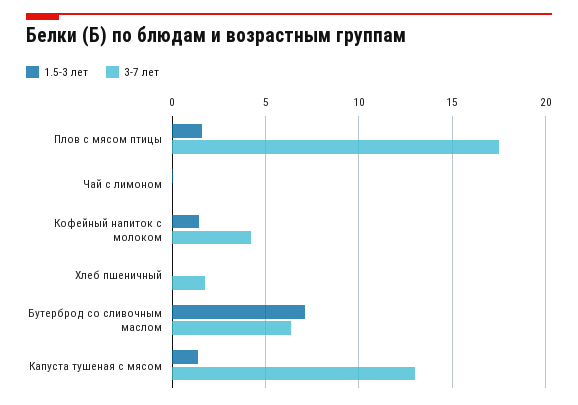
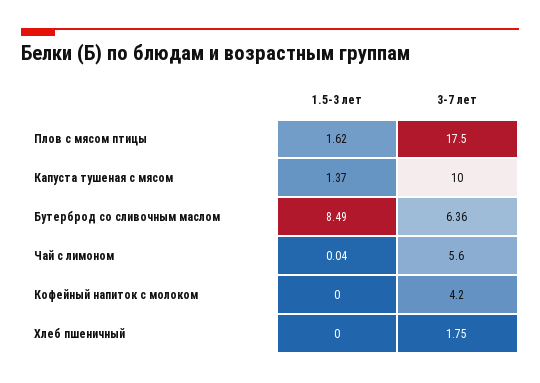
3-7 лет, Чай с лимоном: 0 -> 5.6
1.5-3 лет, Кофейный напиток с молоком: 1.5 -> 0
1.5-3 лет, Бутерброд со сливочным маслом: 7 -> 8.49
3-7 лет, Капуста тушеная с мясом: 13 -> 10

